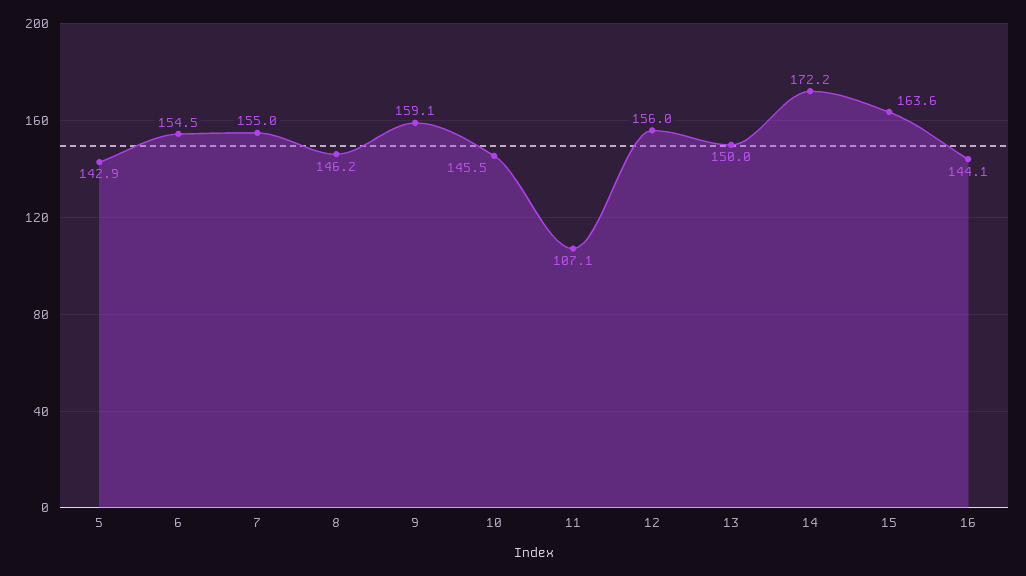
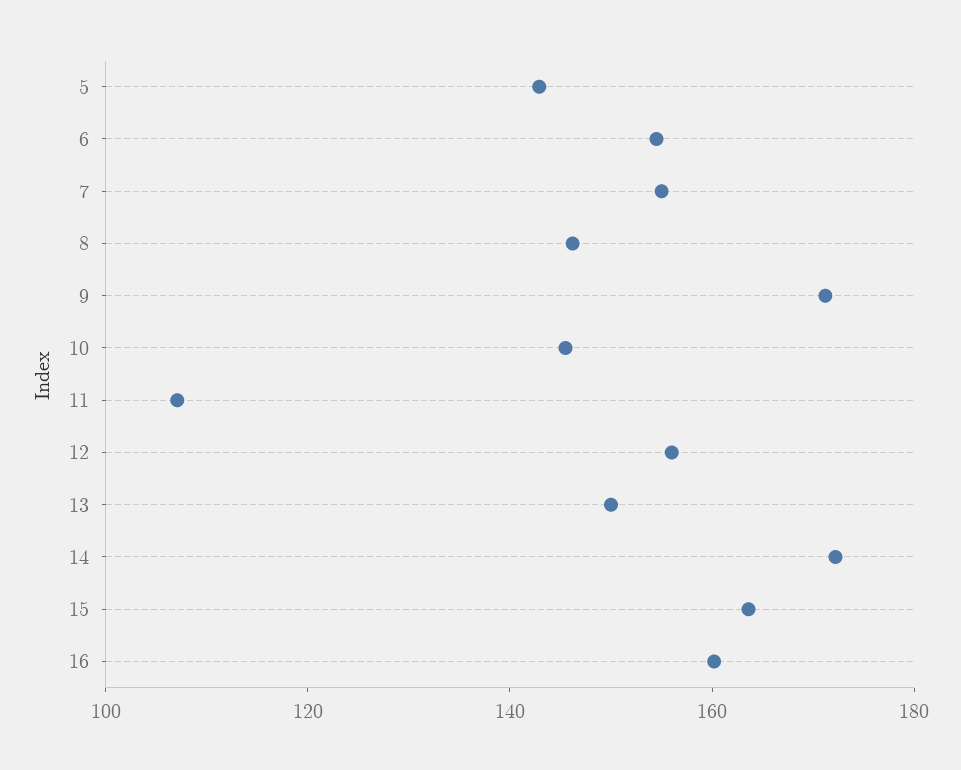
9: 159.1 -> 170
16: 144.1 -> 160

